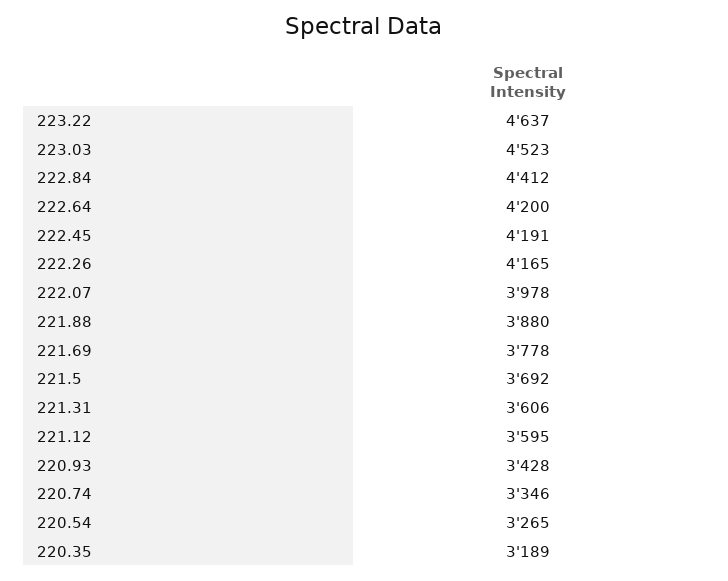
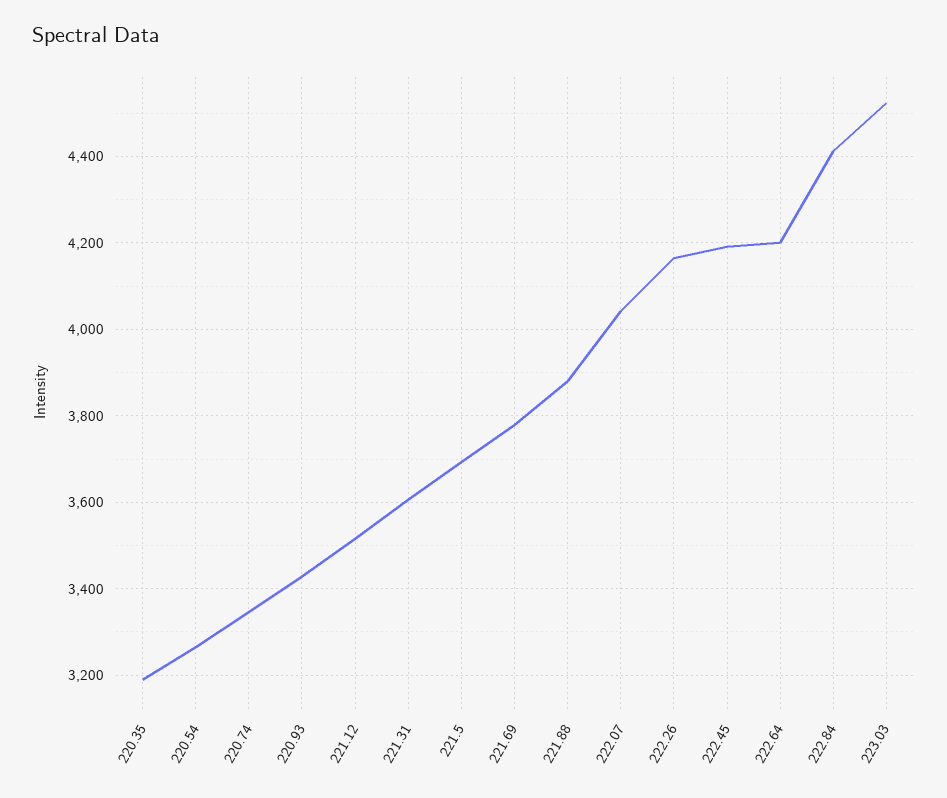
223.22: 4637 -> none
222.07: 3978 -> 4040
221.12: 3595 -> 3520

